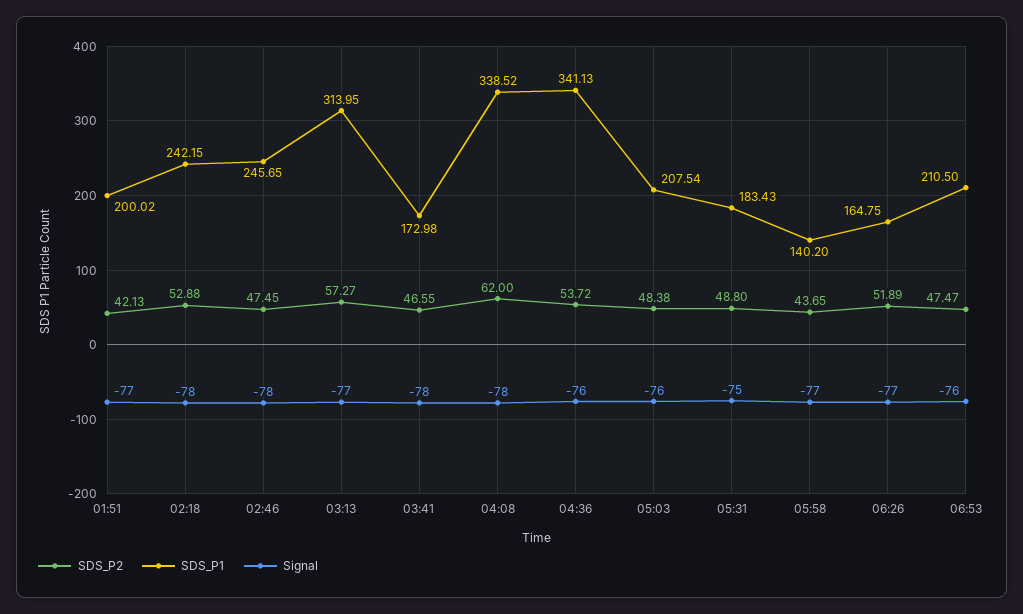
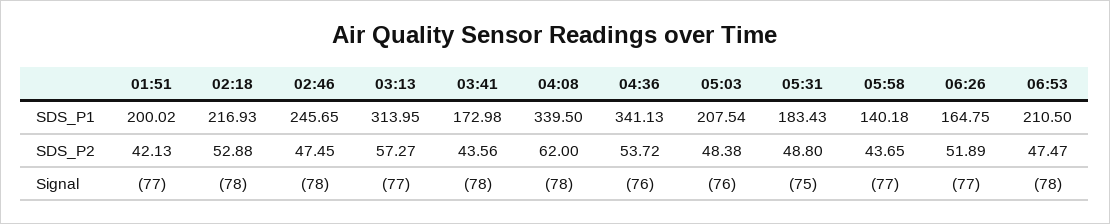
SDS_P1, 02:18: 242.15 -> 216.93
SDS_P2, 03:41: 46.55 -> 43.56
SDS_P1, 04:08: 338.52 -> 339.5
SDS_P1, 05:58: 140.2 -> 140.18
Signal, 06:53: -76 -> -78

